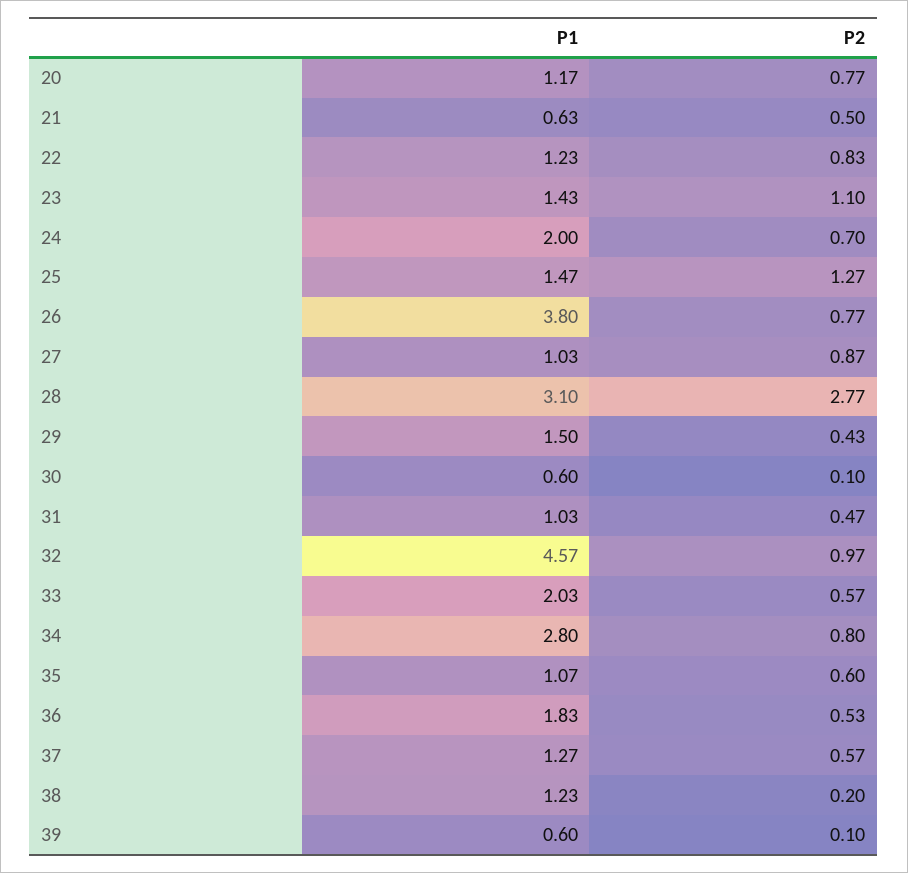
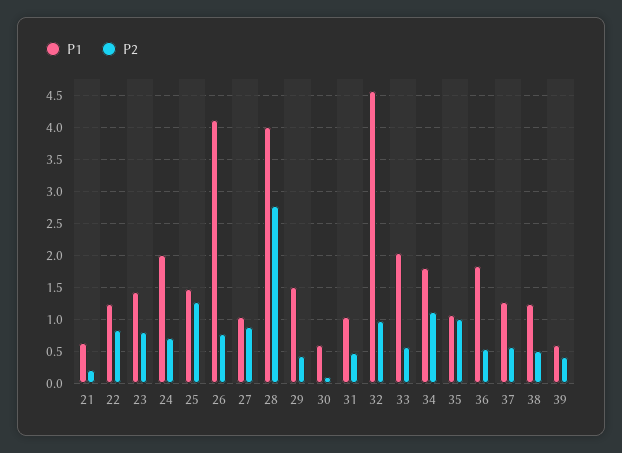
P1, 20: 1.17 -> none
P2, 20: 0.77 -> none
P2, 21: 0.5 -> 0.2
P2, 23: 1.1 -> 0.8
P1, 26: 3.8 -> 4.1
P1, 28: 3.1 -> 4
P1, 34: 2.8 -> 1.8
P2, 34: 0.8 -> 1.1
P2, 35: 0.6 -> 1
P2, 38: 0.2 -> 0.5
P2, 39: 0.1 -> 0.4

